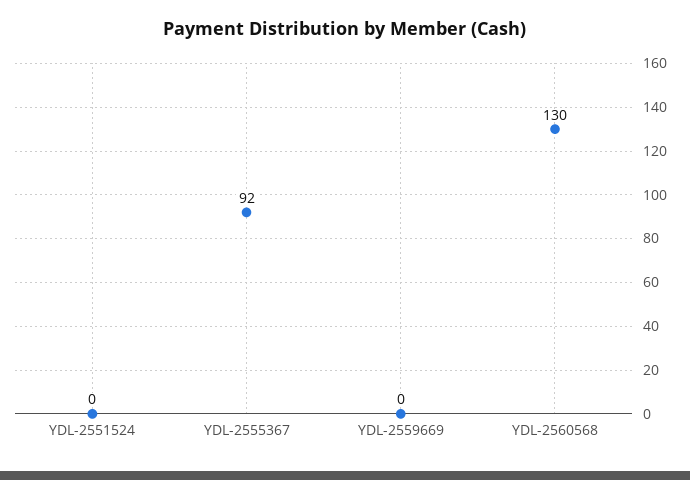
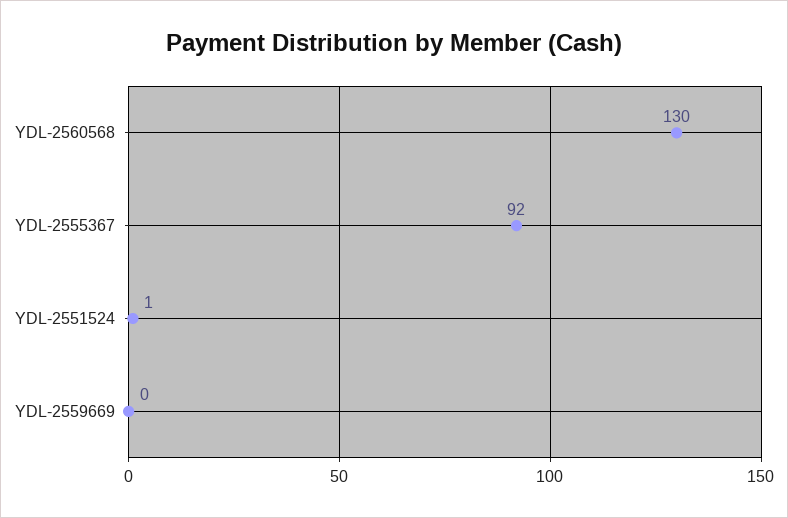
YDL-2551524: 0 -> 1

